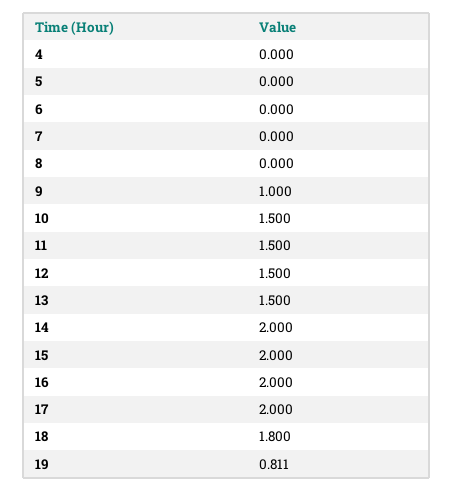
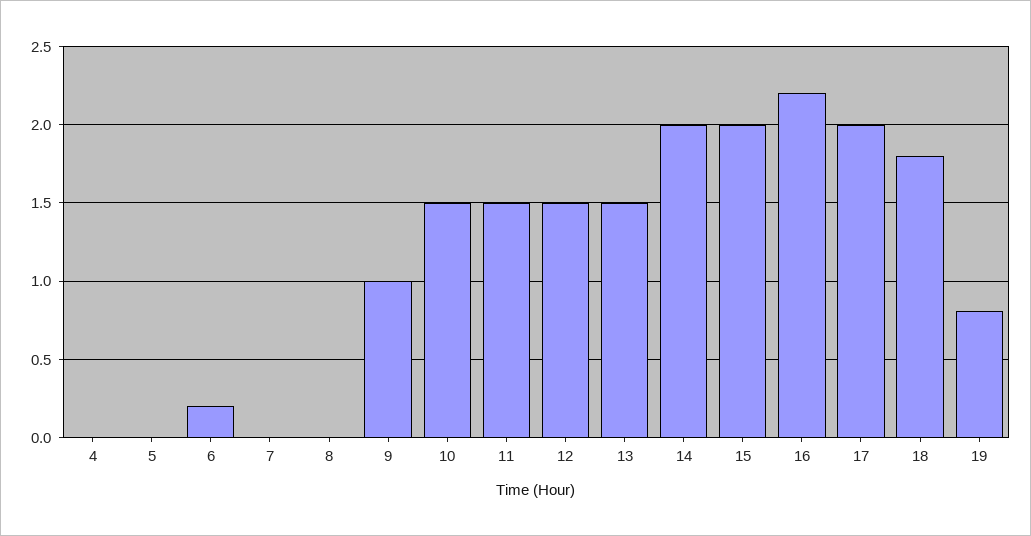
6: 0 -> 0.2
16: 2 -> 2.2

